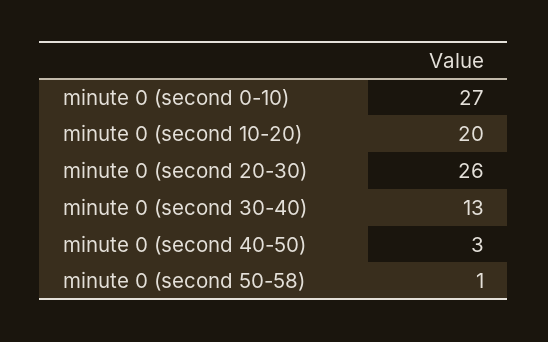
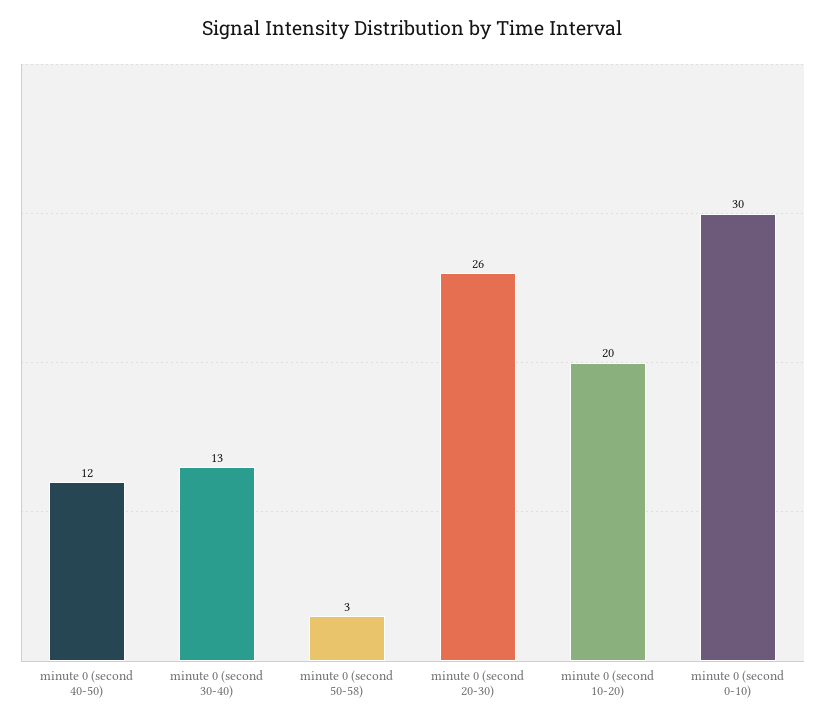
minute 0 (second 0-10): 27 -> 30
minute 0 (second 40-50): 3 -> 12
minute 0 (second 50-58): 1 -> 3

